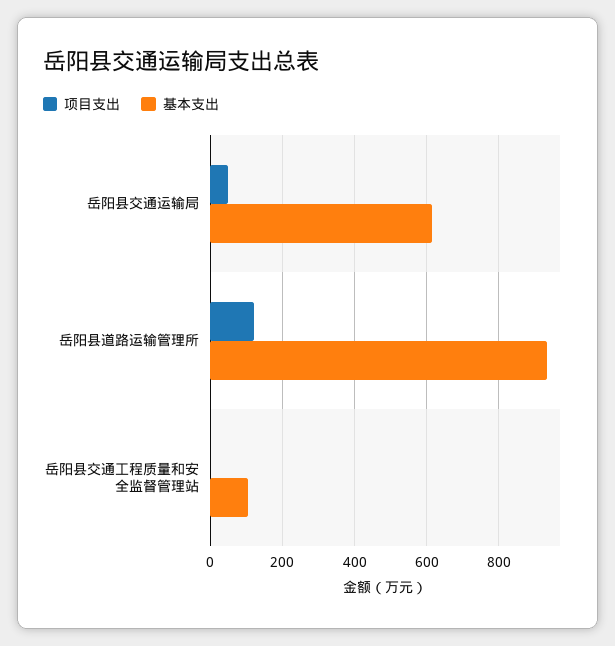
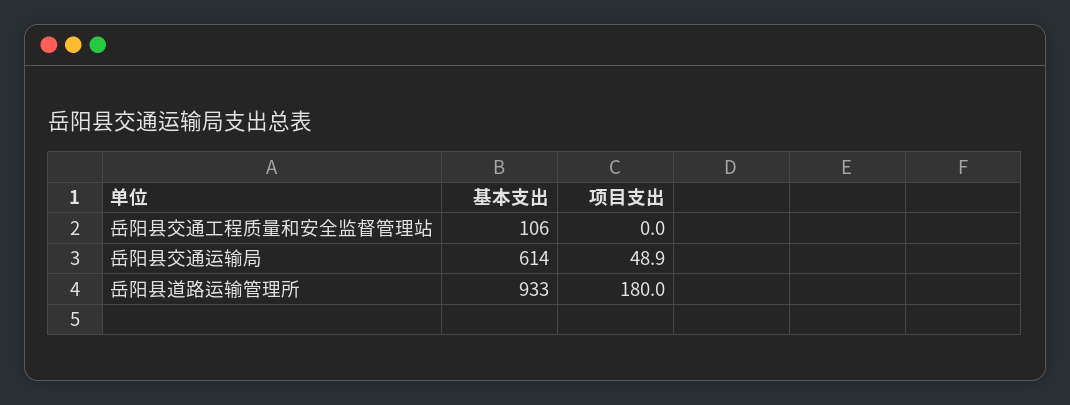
项目支出, 岳阳县道路运输管理所: 120 -> 180

